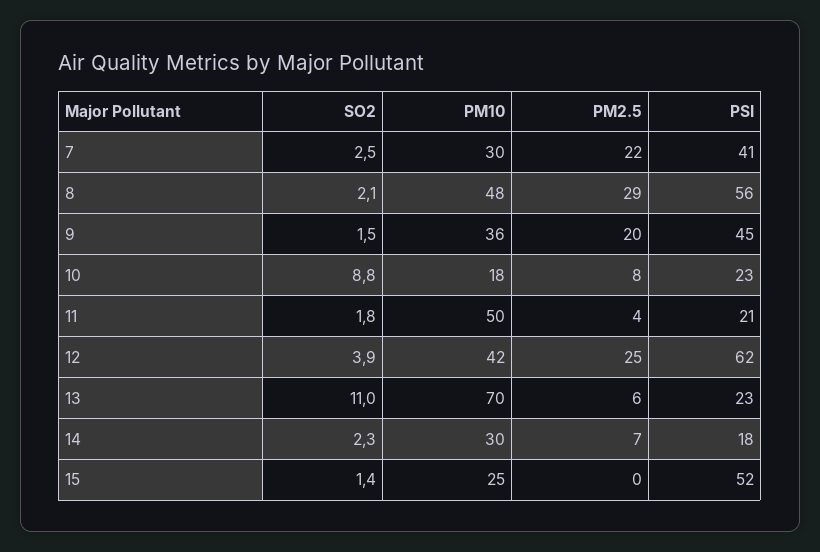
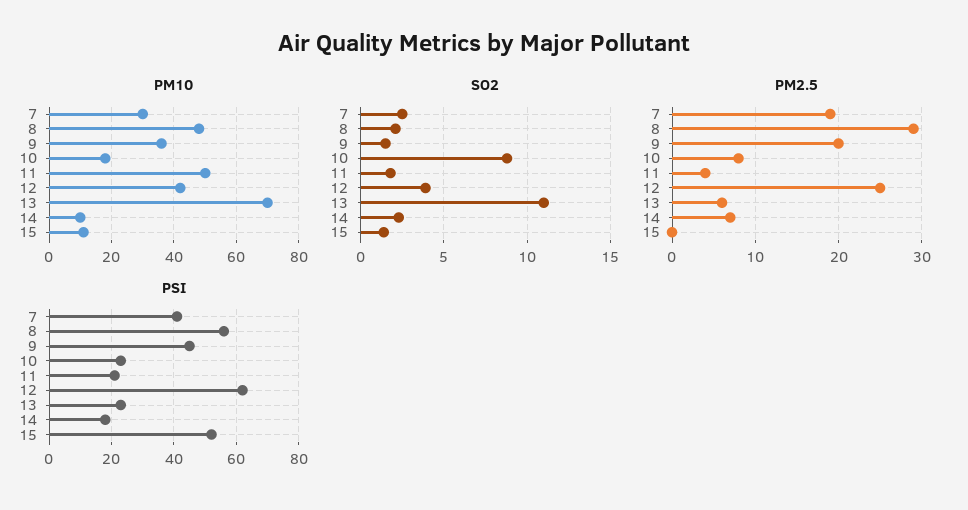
PM2.5, 7: 22 -> 19
PM10, 14: 30 -> 10
PM10, 15: 25 -> 10

